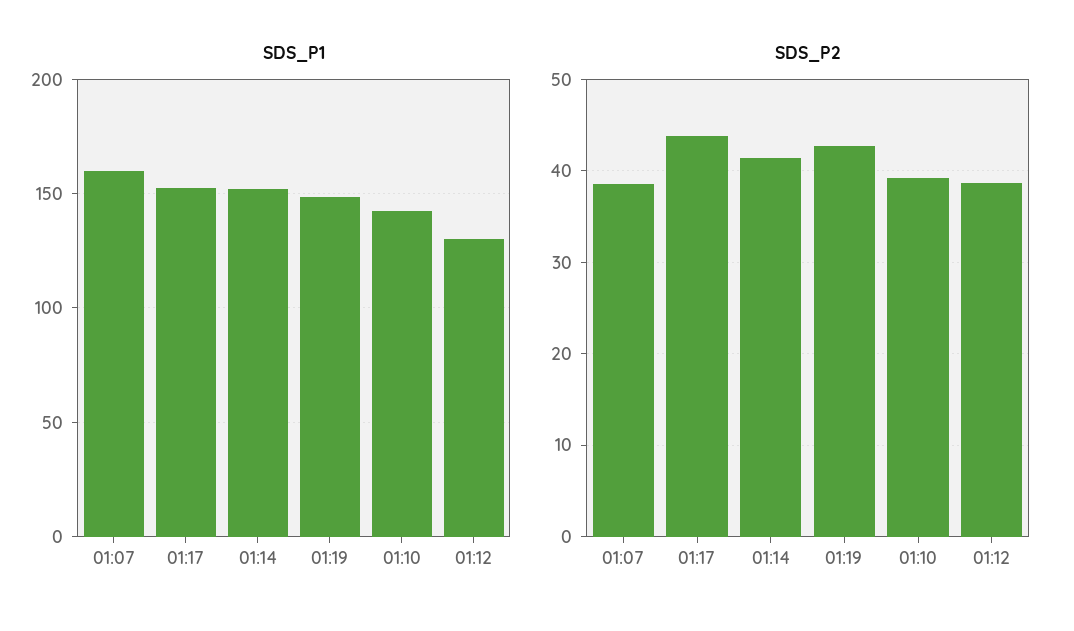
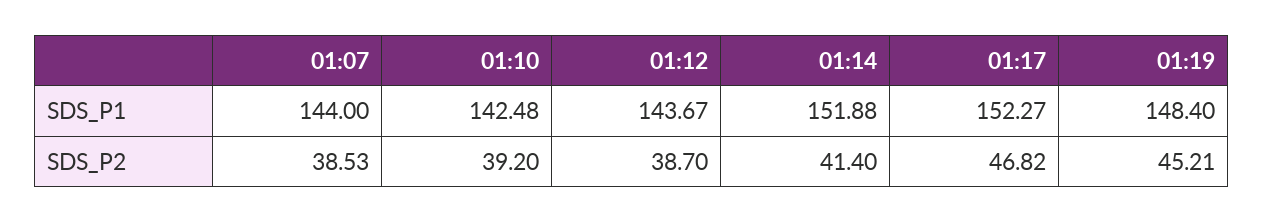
SDS_P1, 01:07: 160 -> 144
SDS_P1, 01:12: 130 -> 143.67
SDS_P2, 01:17: 44 -> 46.82
SDS_P2, 01:19: 43 -> 45.21

